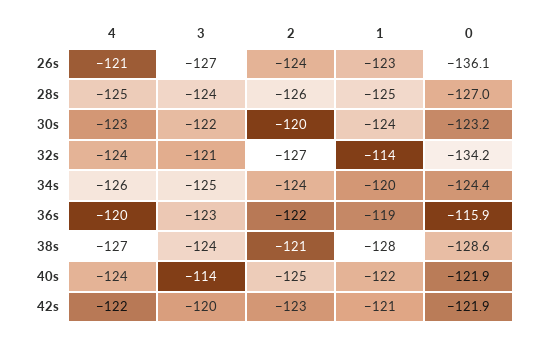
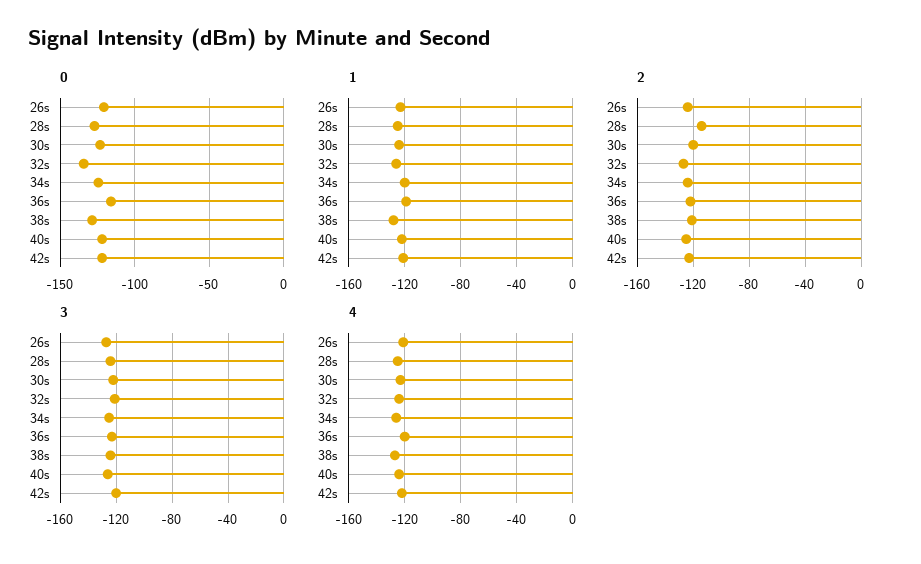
0, 26s: -136.1 -> -120
2, 28s: -126 -> -115
1, 32s: -114 -> -125
3, 40s: -114 -> -125

